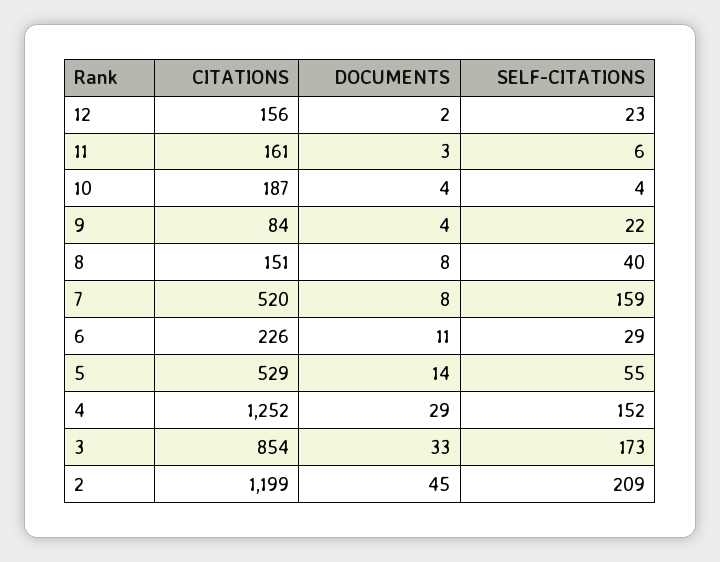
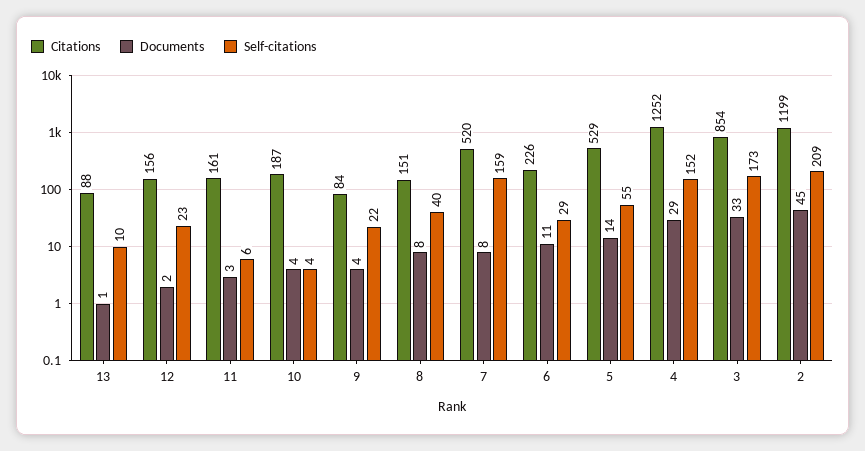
CITATIONS, 13: none -> 88
DOCUMENTS, 13: none -> 1
SELF-CITATIONS, 13: none -> 10

